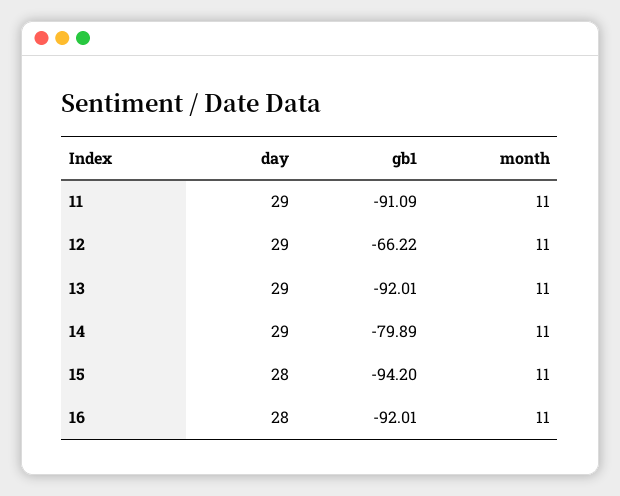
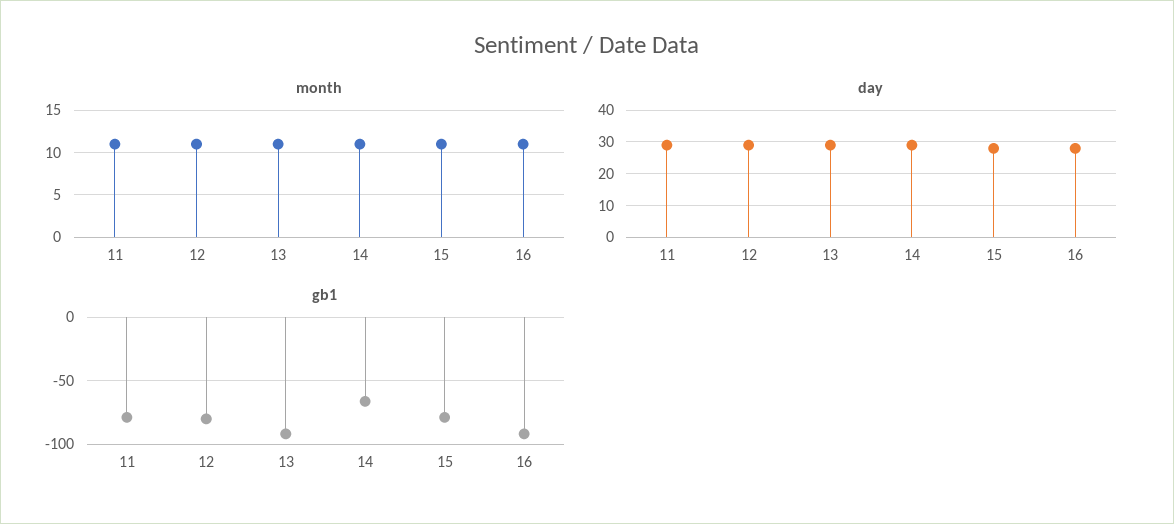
gb1, 11: -91.09 -> -80
gb1, 12: -66.22 -> -80
gb1, 14: -79.89 -> -65
gb1, 15: -94.2 -> -80

